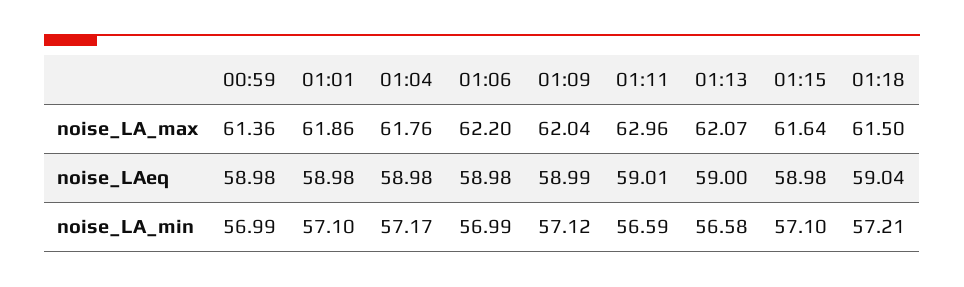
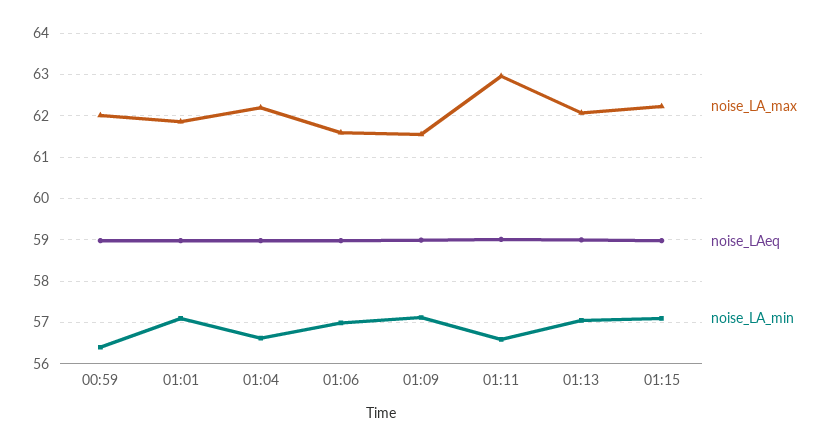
noise_LA_max, 00:59: 61.36 -> 62
noise_LA_max, 01:04: 61.76 -> 62.2
noise_LA_max, 01:06: 62.2 -> 61.6
noise_LA_max, 01:09: 62.04 -> 61.6
noise_LA_max, 01:15: 61.64 -> 62.2
noise_LA_max, 01:18: 61.5 -> none
noise_LAeq, 01:18: 59.04 -> none
noise_LA_min, 00:59: 56.99 -> 56.4
noise_LA_min, 01:04: 57.17 -> 56.6
noise_LA_min, 01:13: 56.58 -> 57
noise_LA_min, 01:18: 57.21 -> none

